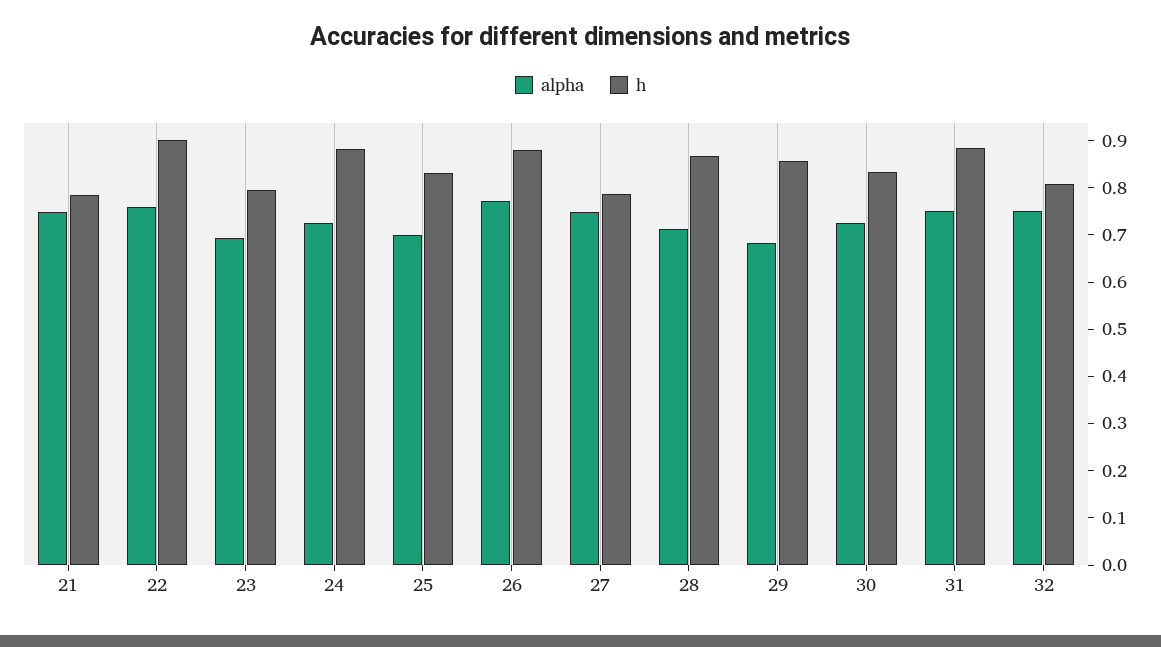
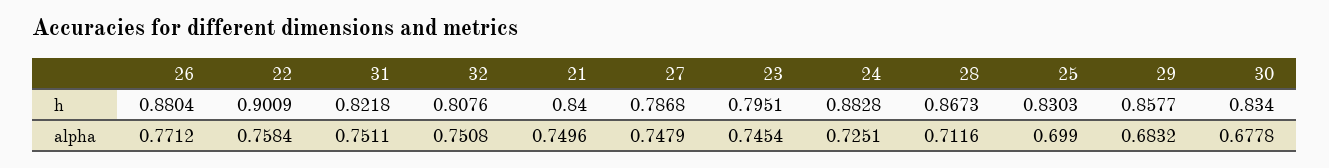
h, 21: 0.78 -> 0.84
alpha, 23: 0.7 -> 0.7454
alpha, 30: 0.72 -> 0.6778
h, 31: 0.88 -> 0.8218

